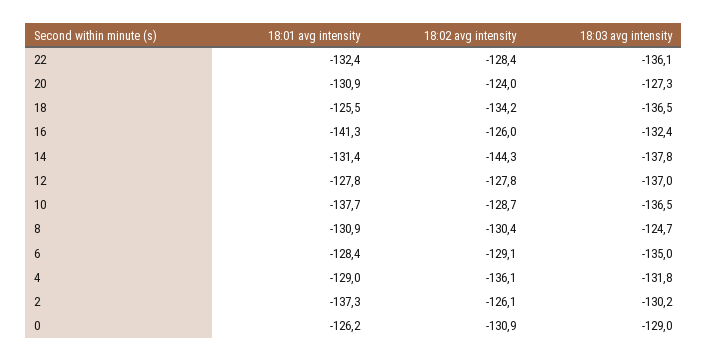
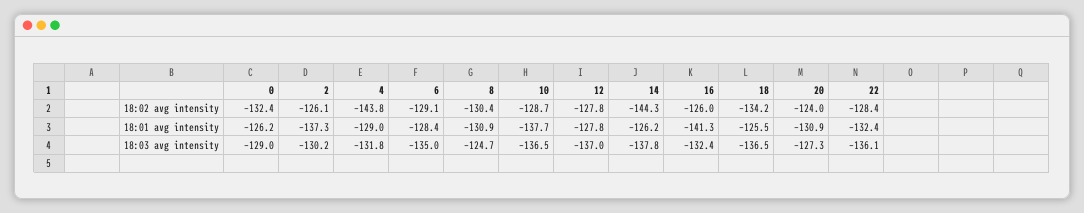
18:01 avg intensity, 14: -131.4 -> -126.2
18:02 avg intensity, 4: -136.1 -> -143.8
18:02 avg intensity, 0: -130.9 -> -132.4

